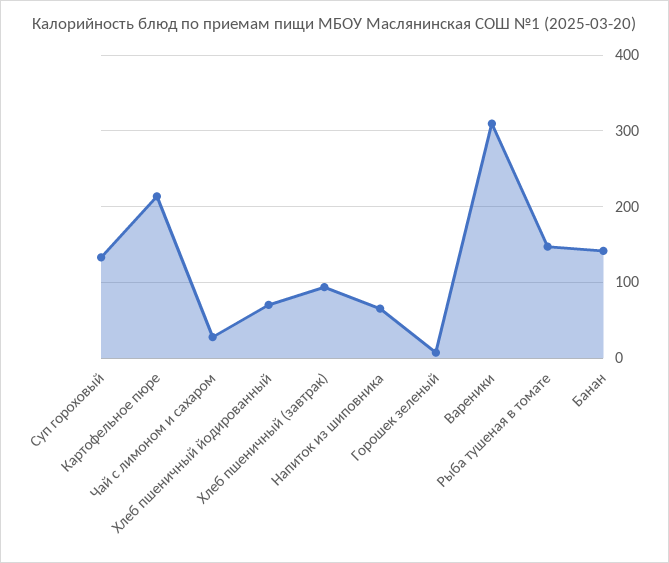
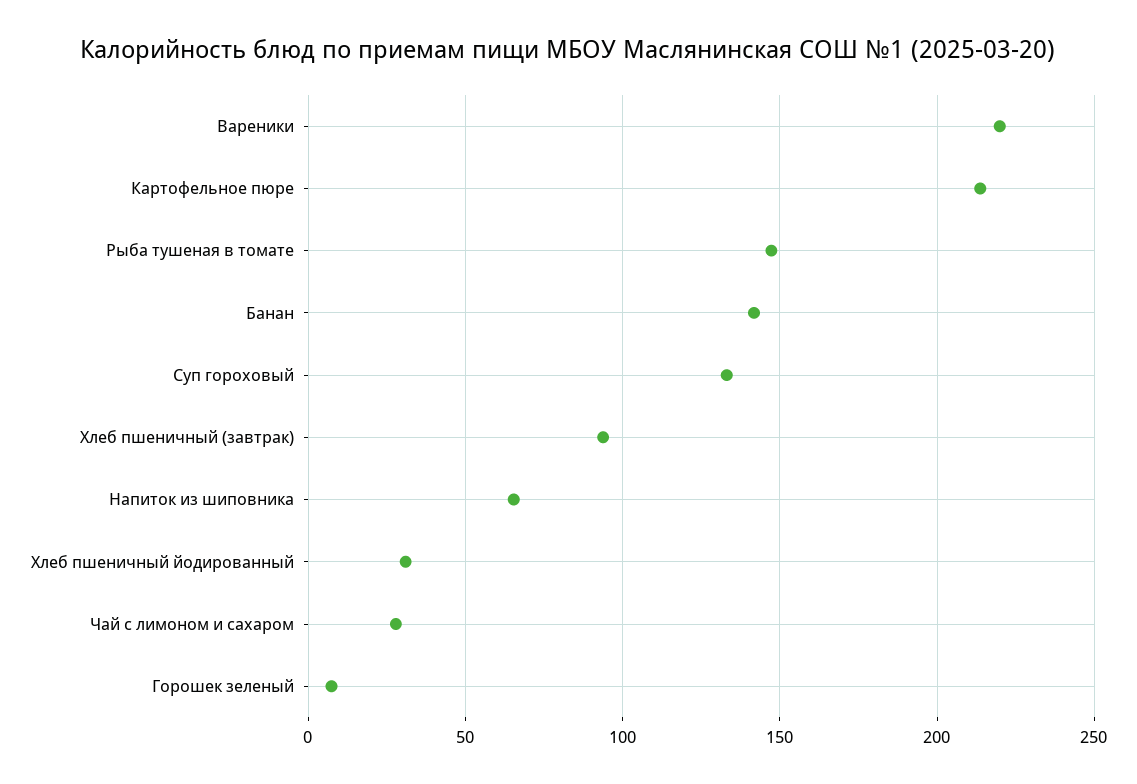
Хлеб пшеничный йодированный: 70 -> 30
Вареники: 310 -> 220

